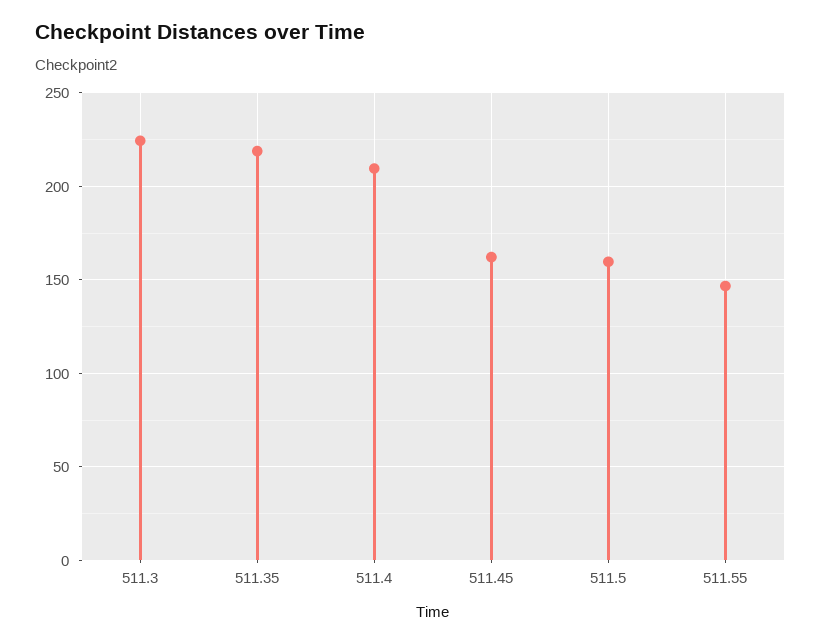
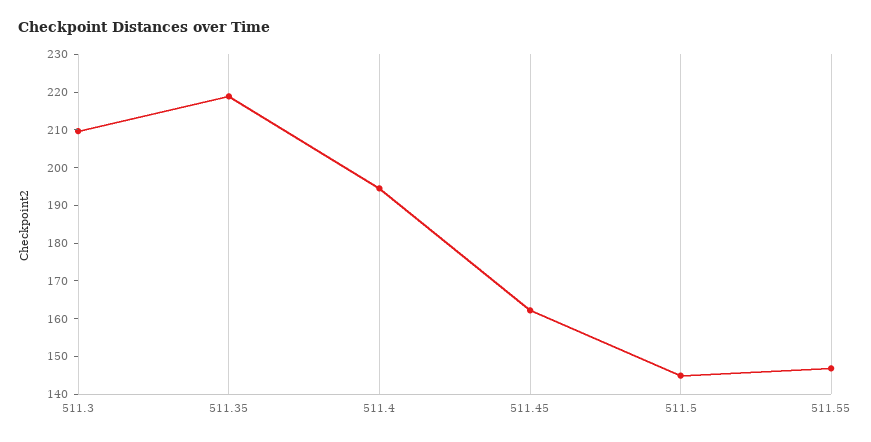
511.3: 225 -> 210
511.4: 210 -> 195
511.5: 160 -> 145

